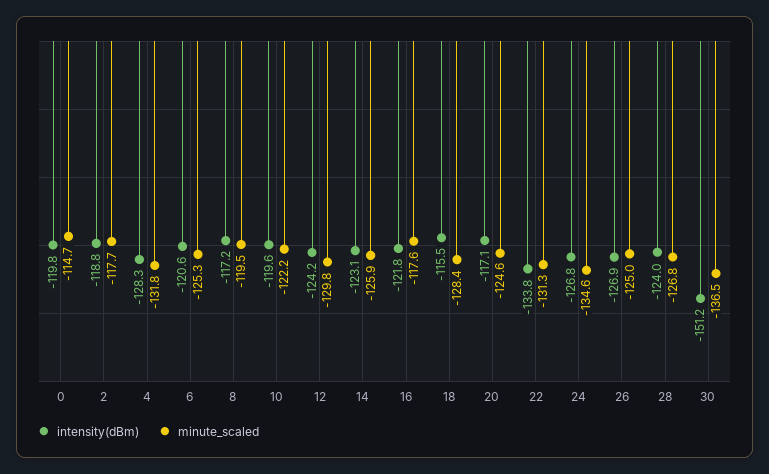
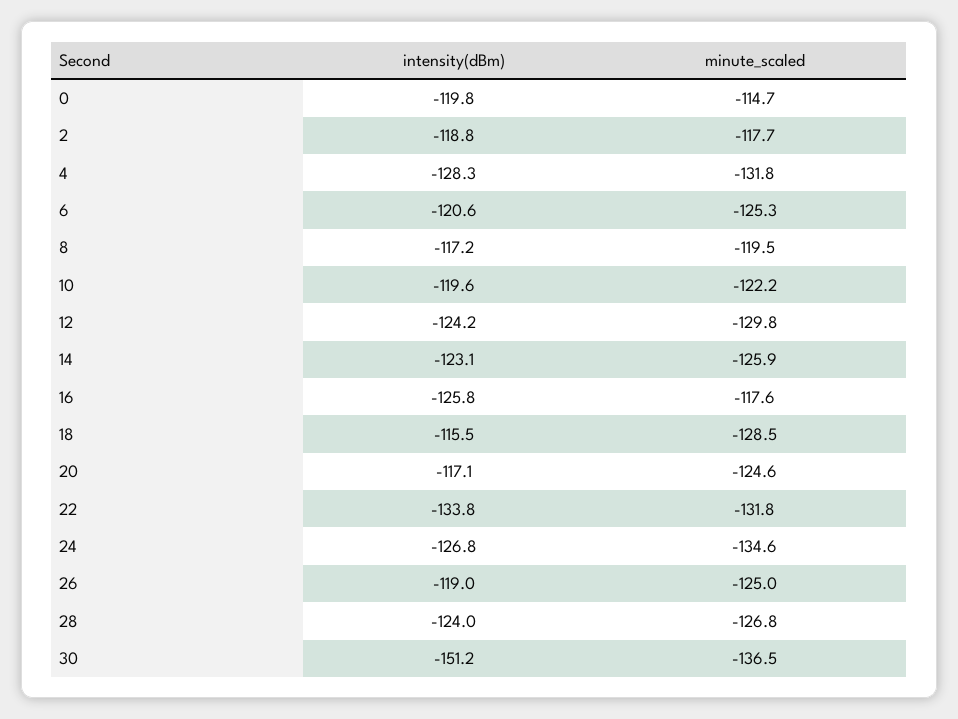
intensity(dBm), 16: -121.8 -> -125.8
minute_scaled, 18: -128.4 -> -128.5
minute_scaled, 22: -131.3 -> -131.8
intensity(dBm), 26: -126.9 -> -119

